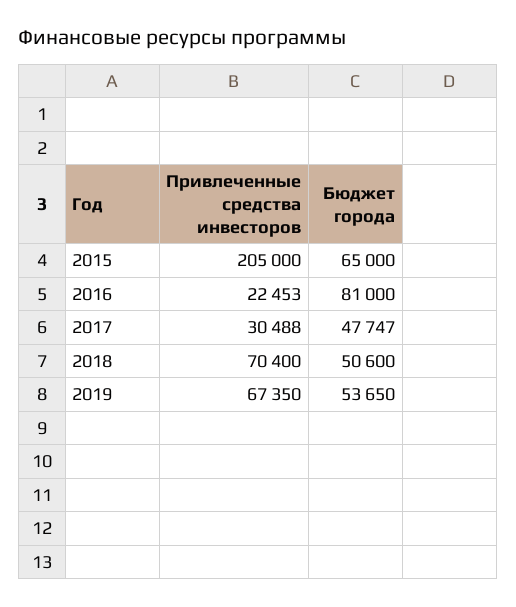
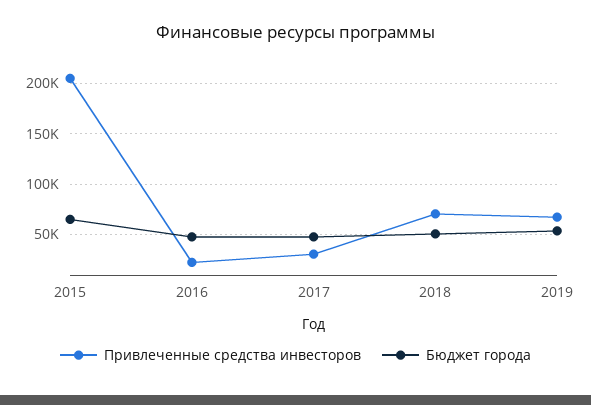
Бюджет города, 2016: 81000 -> 50000

